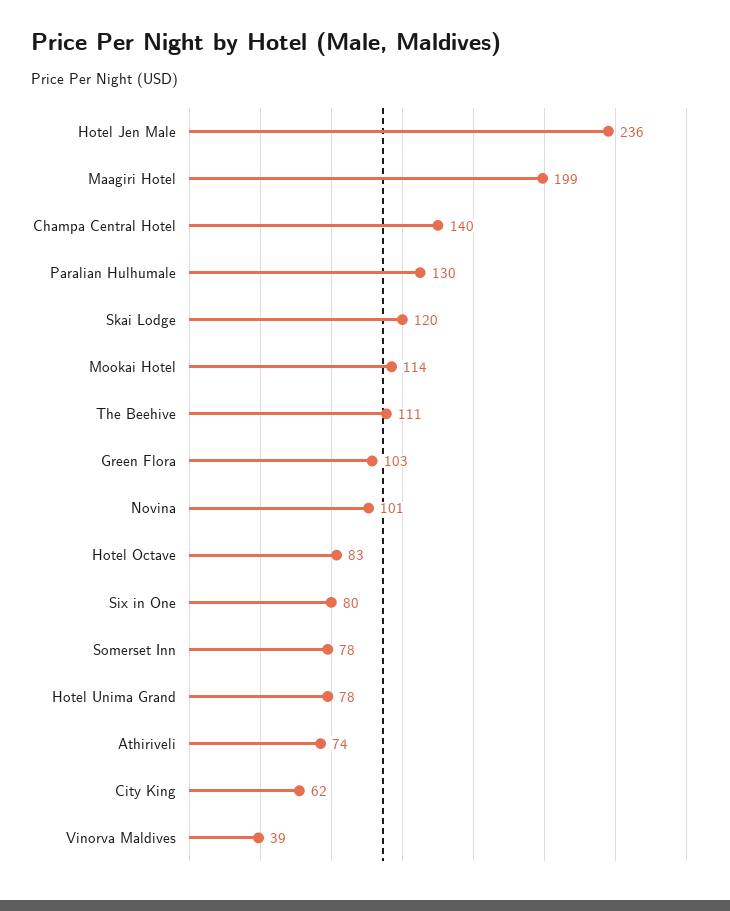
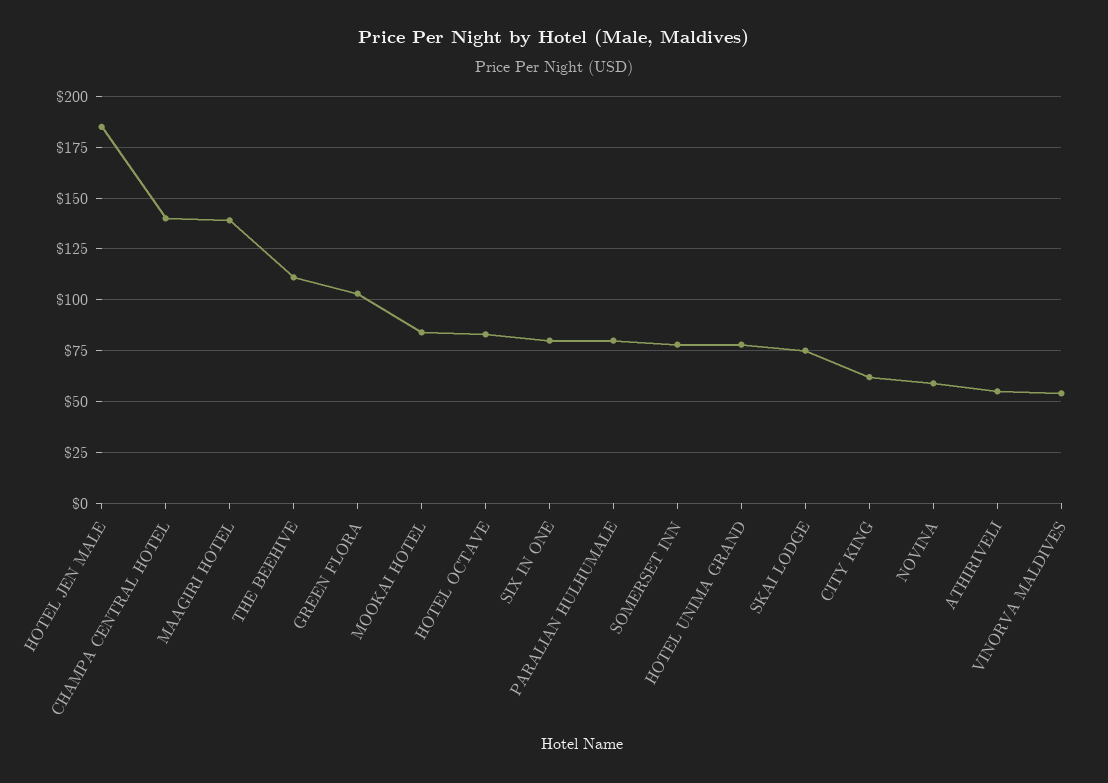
Hotel Jen Male: 236 -> 185
Maagiri Hotel: 199 -> 140
Paralian Hulhumale: 130 -> 80
Skai Lodge: 120 -> 75
Mookai Hotel: 114 -> 85
Novina: 101 -> 60
Athiriveli: 74 -> 55
Vinorva Maldives: 39 -> 55

